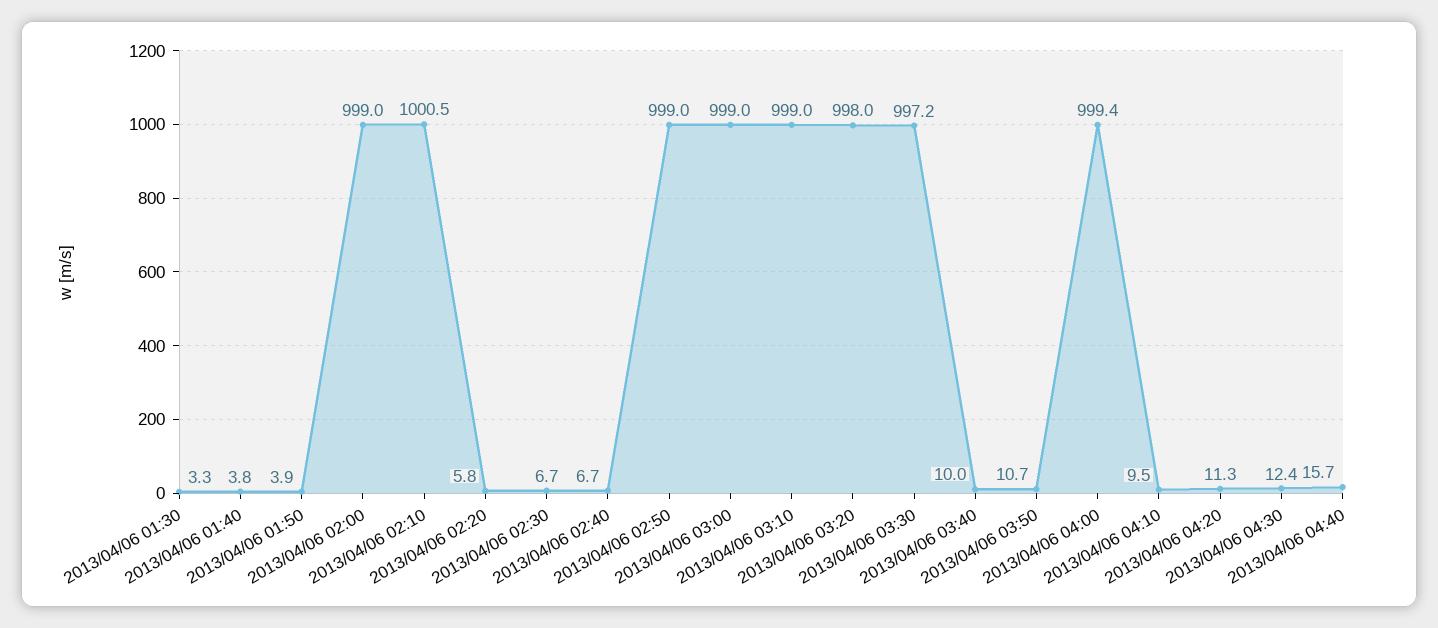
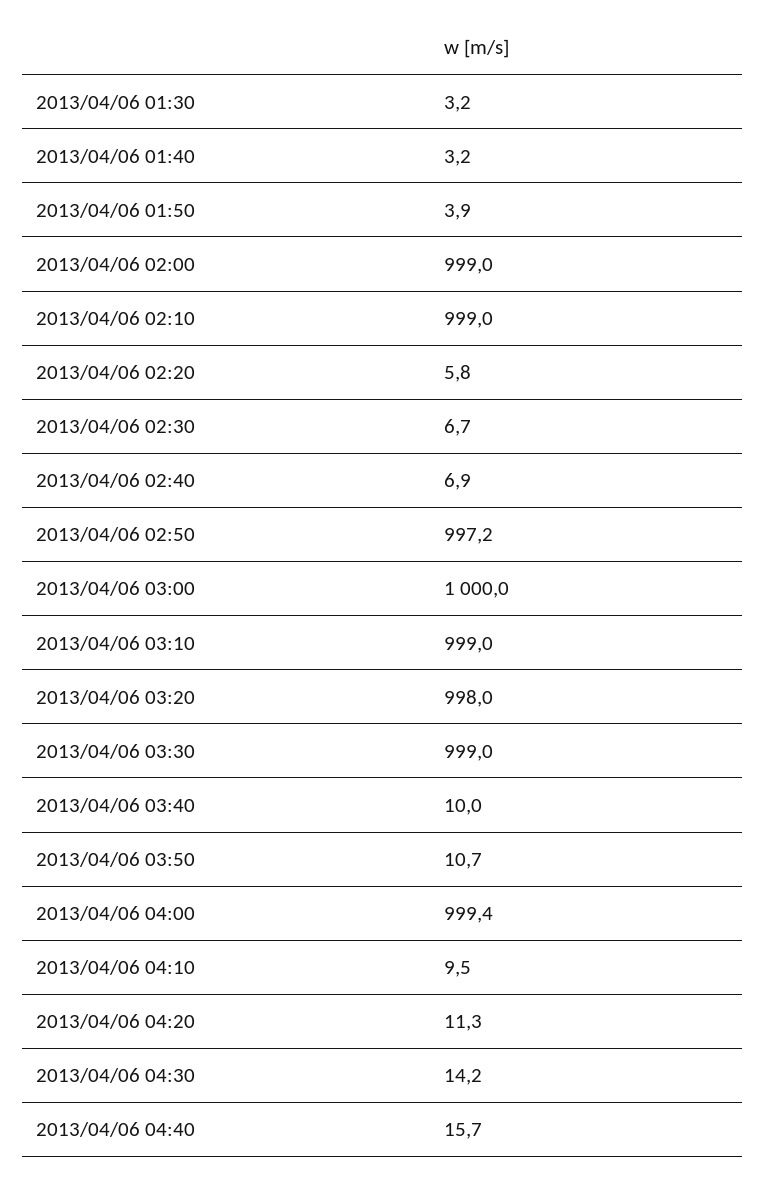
2013/04/06 01:30: 3.3 -> 3.2
2013/04/06 01:40: 3.8 -> 3.2
2013/04/06 02:10: 1000.5 -> 999
2013/04/06 02:40: 6.7 -> 6.9
2013/04/06 02:50: 999 -> 997.2
2013/04/06 03:00: 999 -> 1000
2013/04/06 03:30: 997.2 -> 999
2013/04/06 04:30: 12.4 -> 14.2

